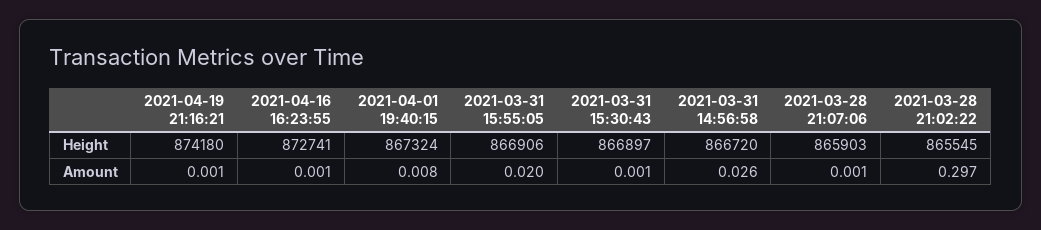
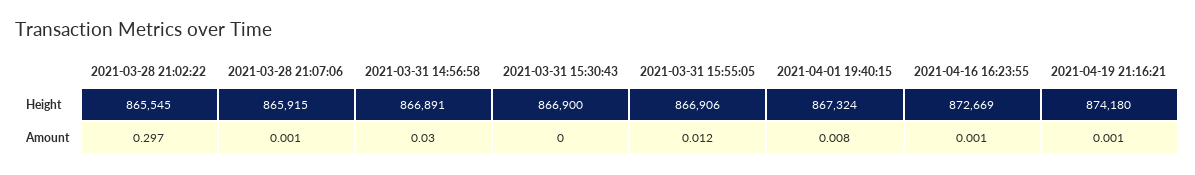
2021-04-16 16:23:55, Height: 872741 -> 872669
2021-03-31 15:30:43, Height: 866897 -> 866900
2021-03-31 14:56:58, Height: 866720 -> 866891
2021-03-28 21:07:06, Height: 865903 -> 865915
2021-03-31 15:55:05, Amount: 0.02 -> 0.012
2021-03-31 15:30:43, Amount: 0.001 -> 0
2021-03-31 14:56:58, Amount: 0.026 -> 0.03

